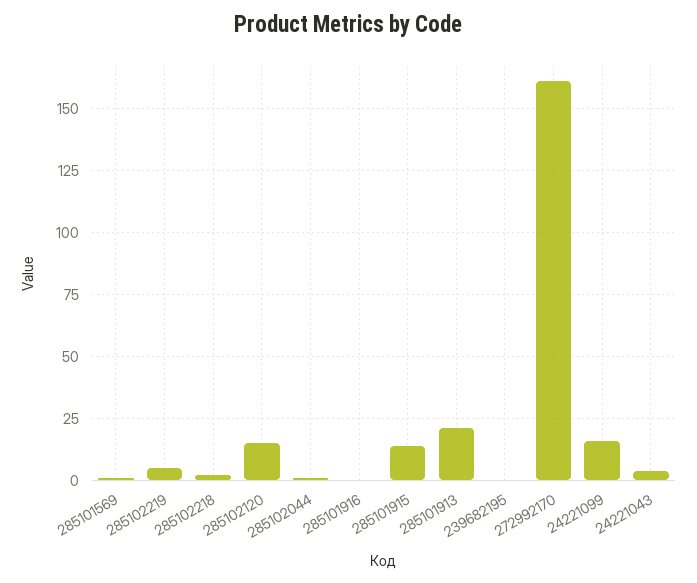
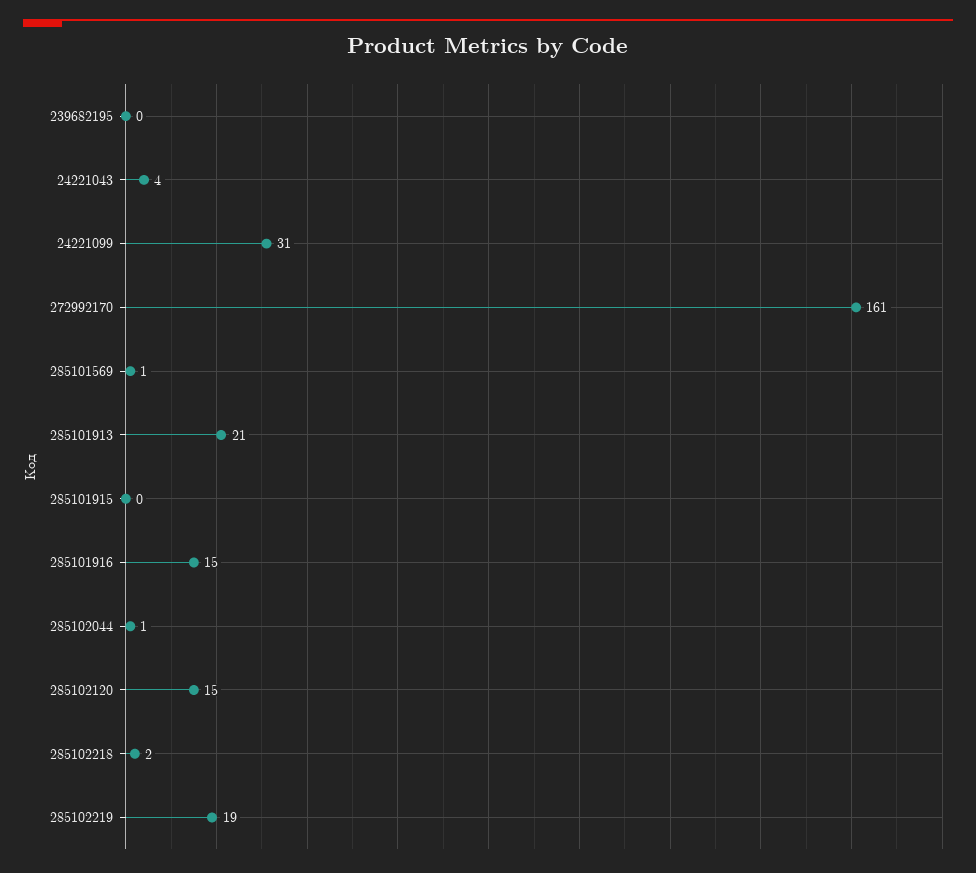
285102219: 5 -> 19
285101916: 0 -> 15
285101915: 15 -> 0
24221099: 15 -> 31

